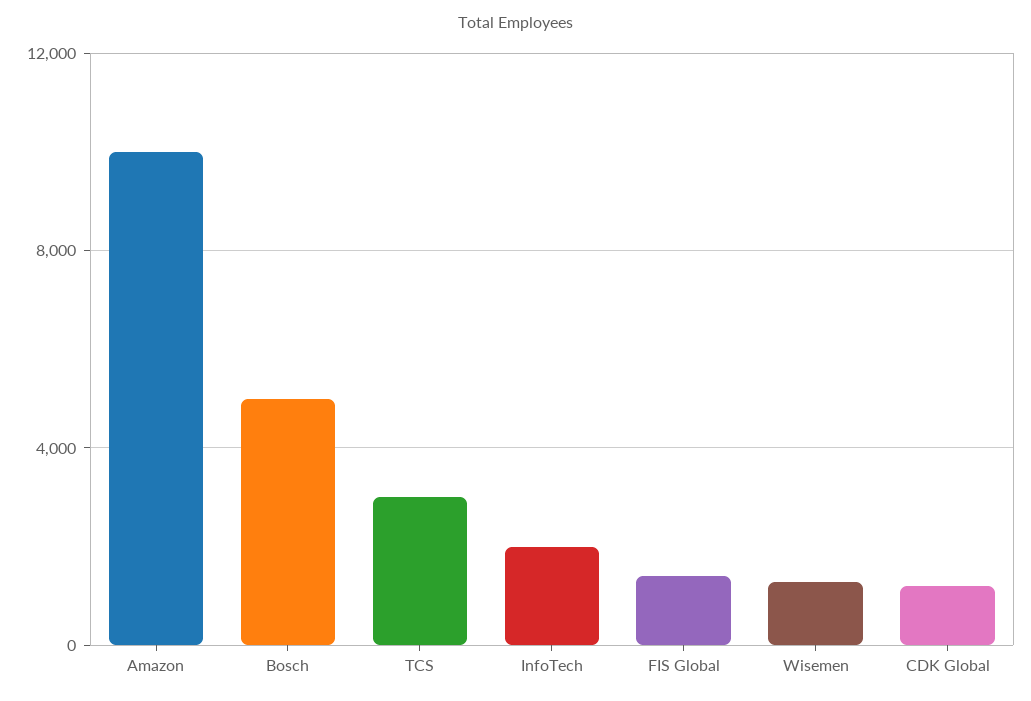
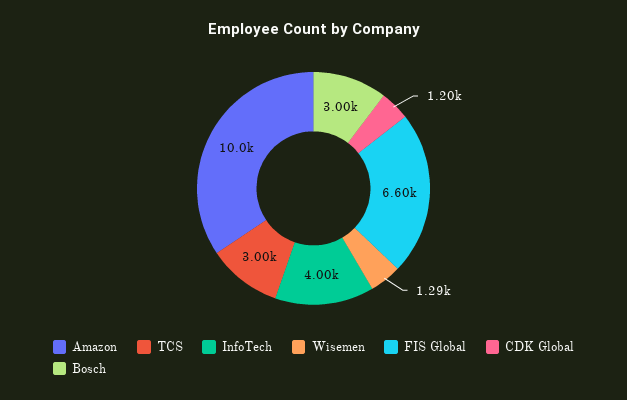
Bosch: 5000 -> 3000
InfoTech: 2000 -> 4000
FIS Global: 1500 -> 6600

